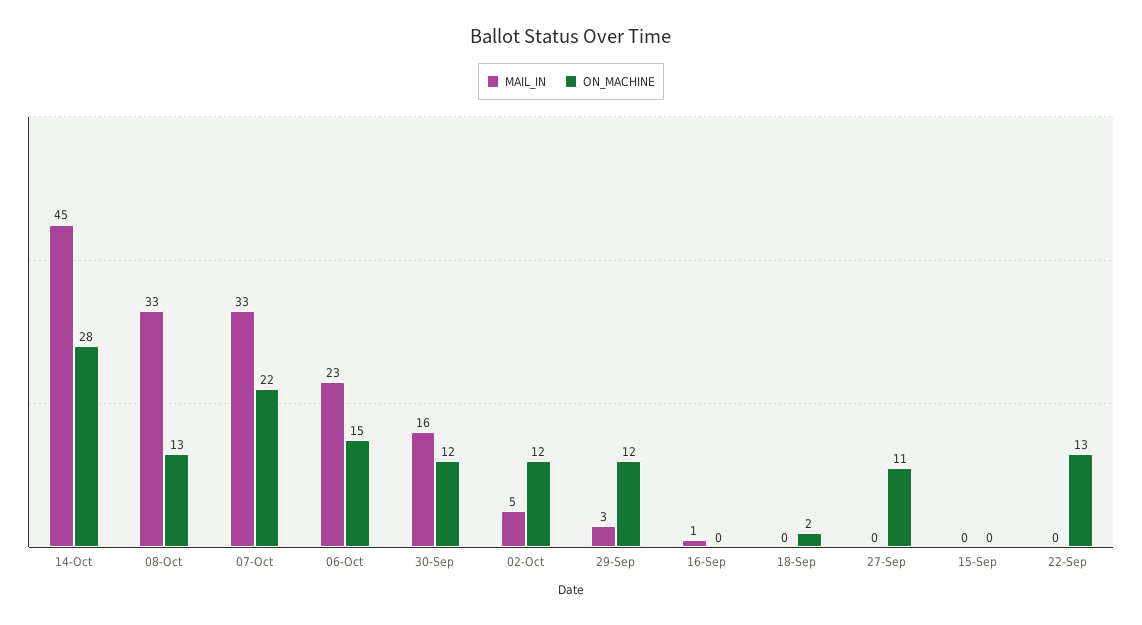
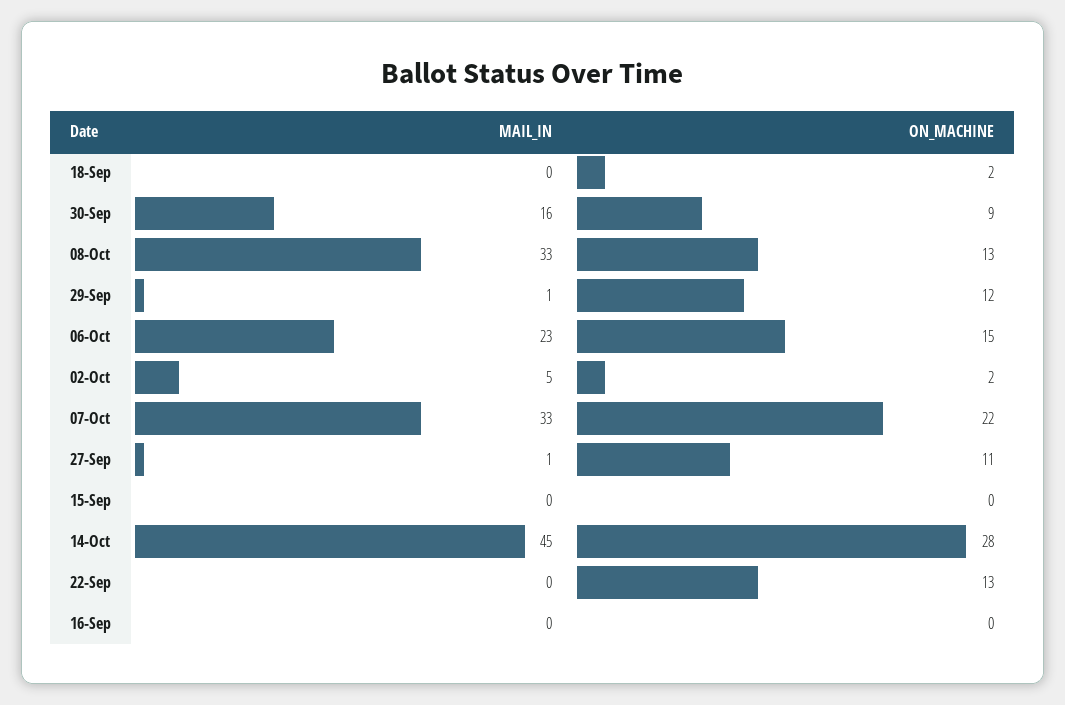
ON_MACHINE, 30-Sep: 12 -> 9
ON_MACHINE, 02-Oct: 12 -> 2
MAIL_IN, 29-Sep: 3 -> 1
MAIL_IN, 16-Sep: 1 -> 0
MAIL_IN, 27-Sep: 0 -> 1

